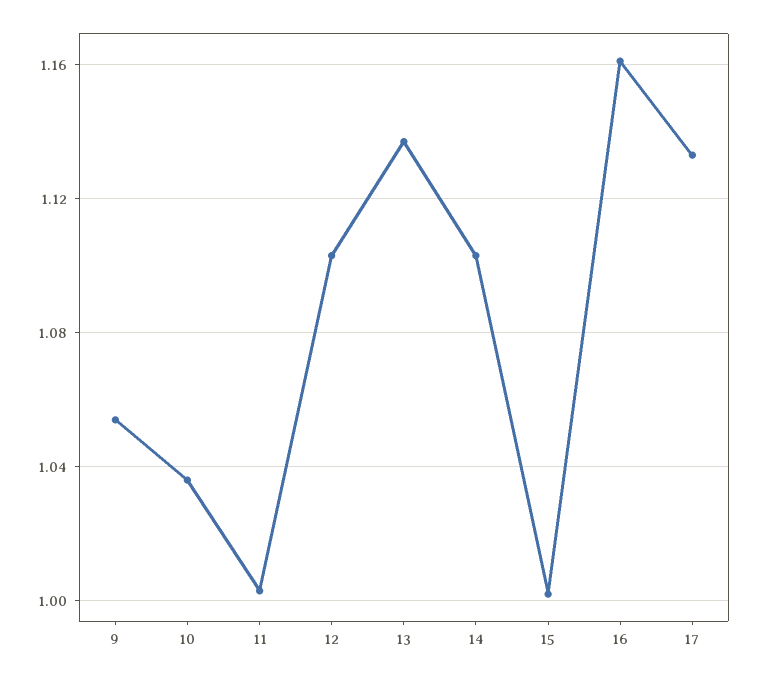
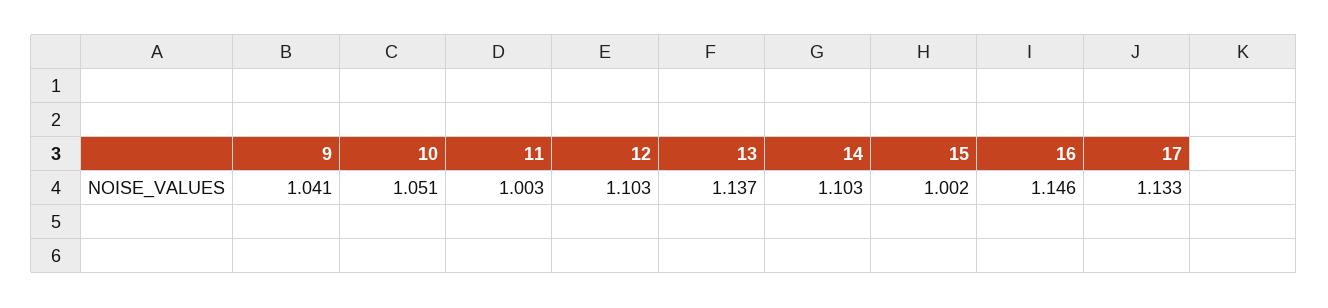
9: 1.055 -> 1.041
10: 1.035 -> 1.051
16: 1.16 -> 1.146

